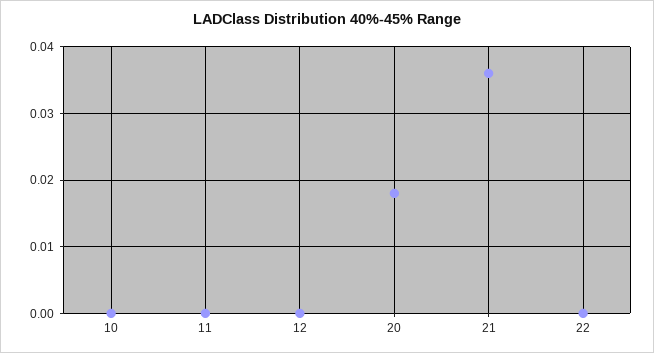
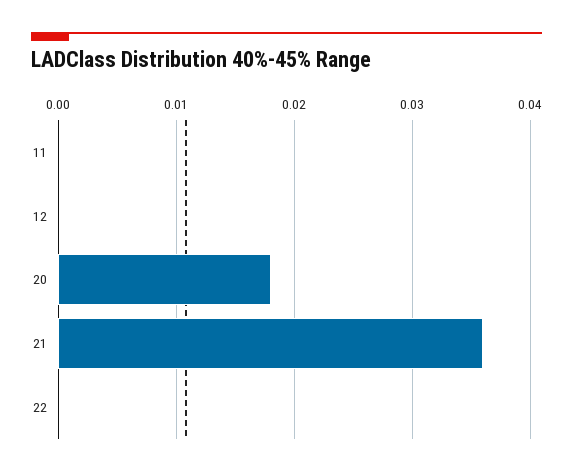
10: 0 -> none

